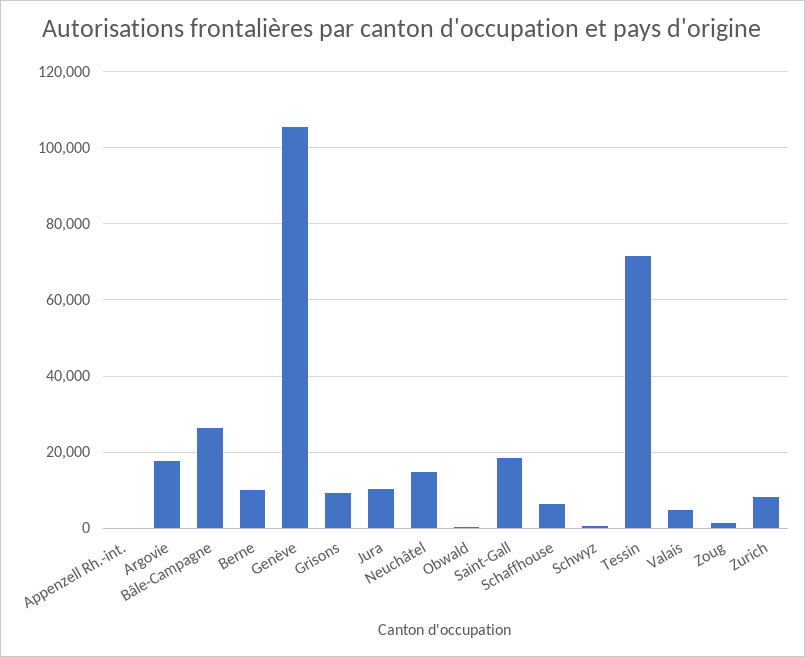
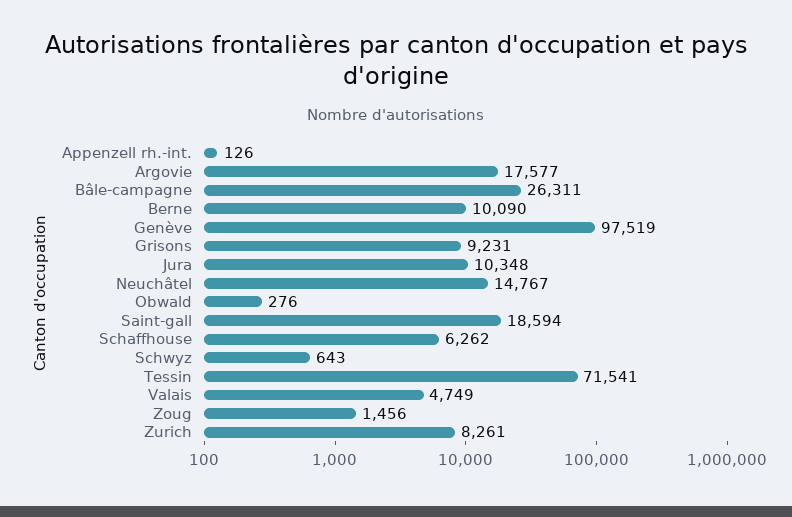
Genève: 106000 -> 97519

